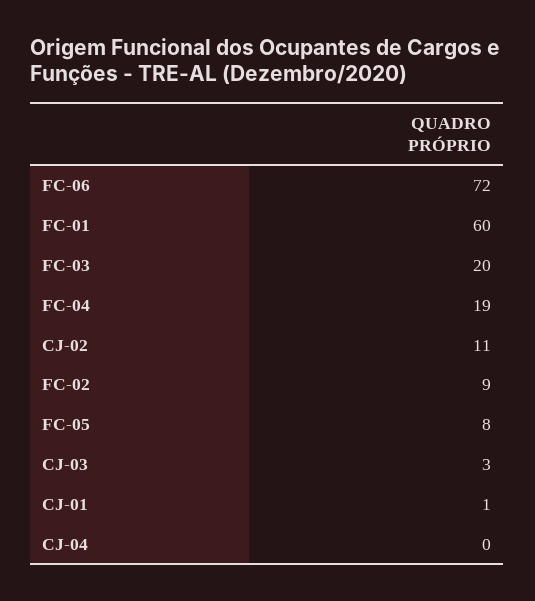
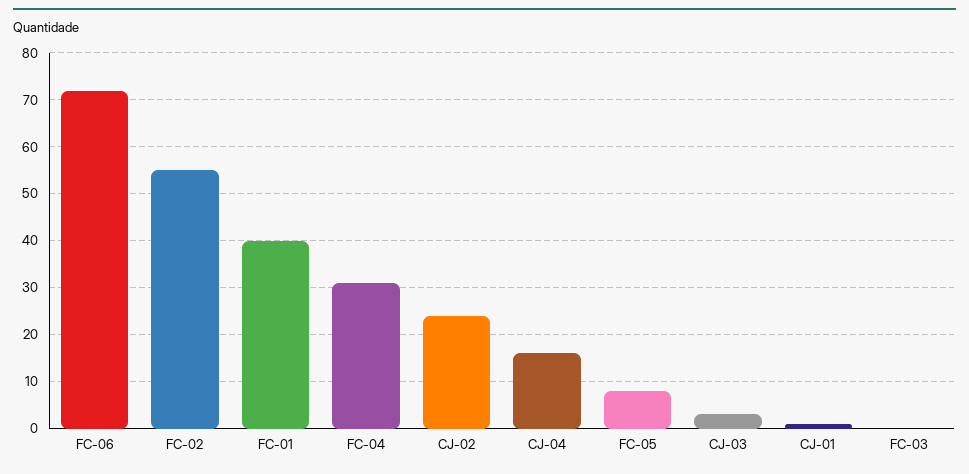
FC-01: 60 -> 40
FC-03: 20 -> 0
FC-04: 19 -> 30
CJ-02: 11 -> 25
FC-02: 9 -> 55
CJ-04: 0 -> 15

